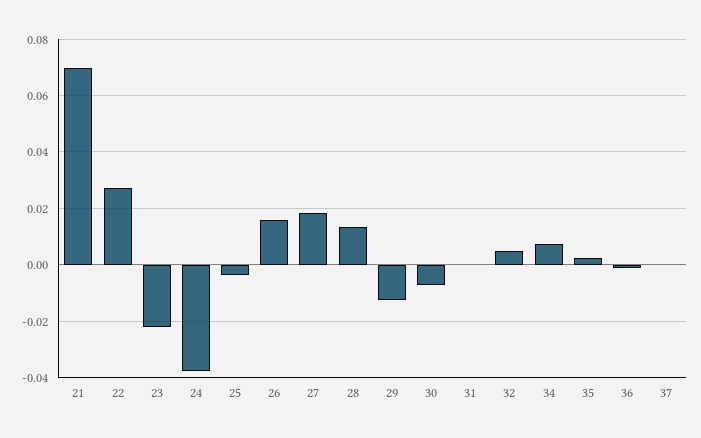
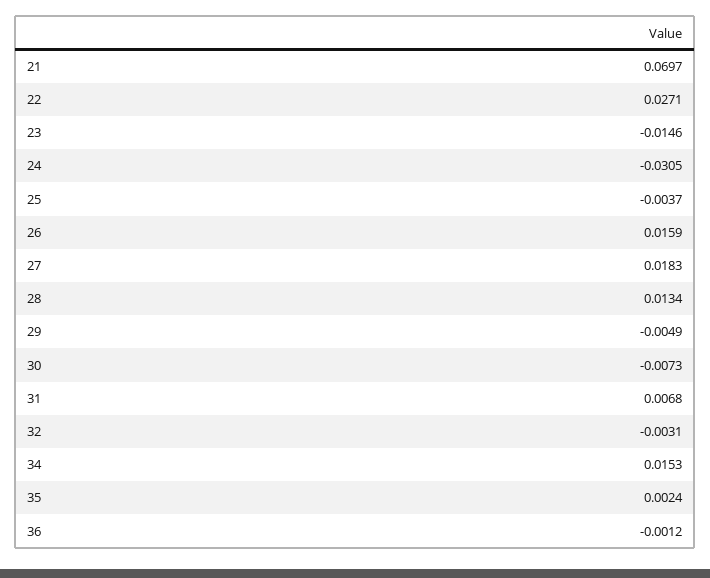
23: -0.0225 -> -0.0146
24: -0.0375 -> -0.0305
29: -0.0125 -> -0.0049
31: 0 -> 0.0068
32: 0.005 -> -0.0031
34: 0.0075 -> 0.0153
37: 0 -> none

